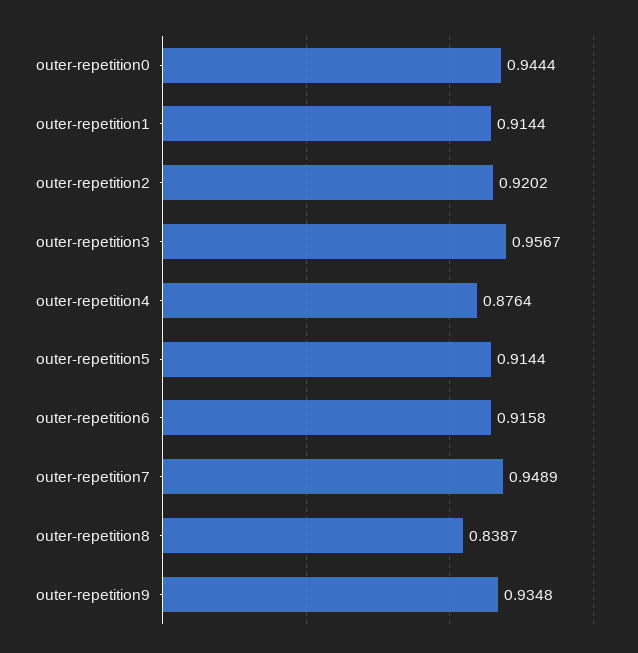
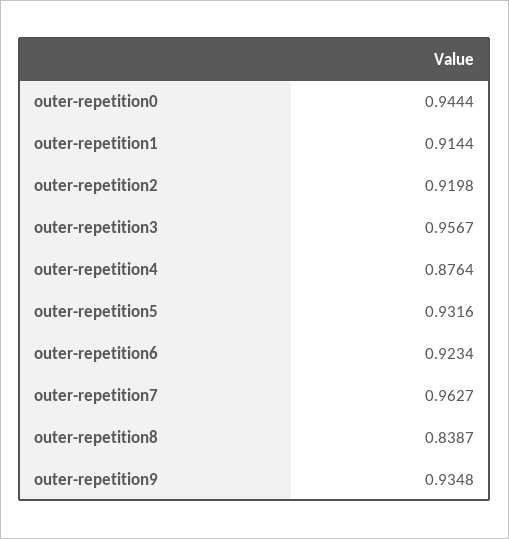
outer-repetition2: 0.9202 -> 0.9198
outer-repetition5: 0.9144 -> 0.9316
outer-repetition6: 0.9158 -> 0.9234
outer-repetition7: 0.9489 -> 0.9627

